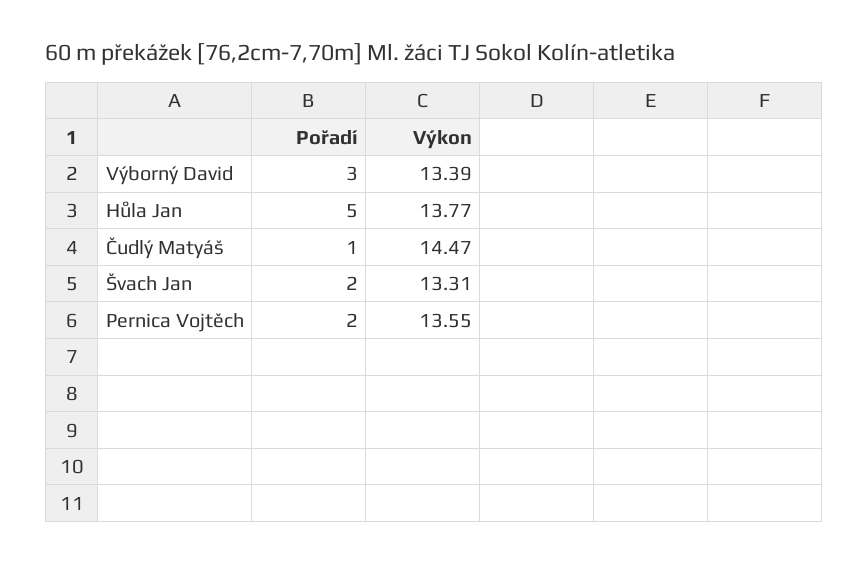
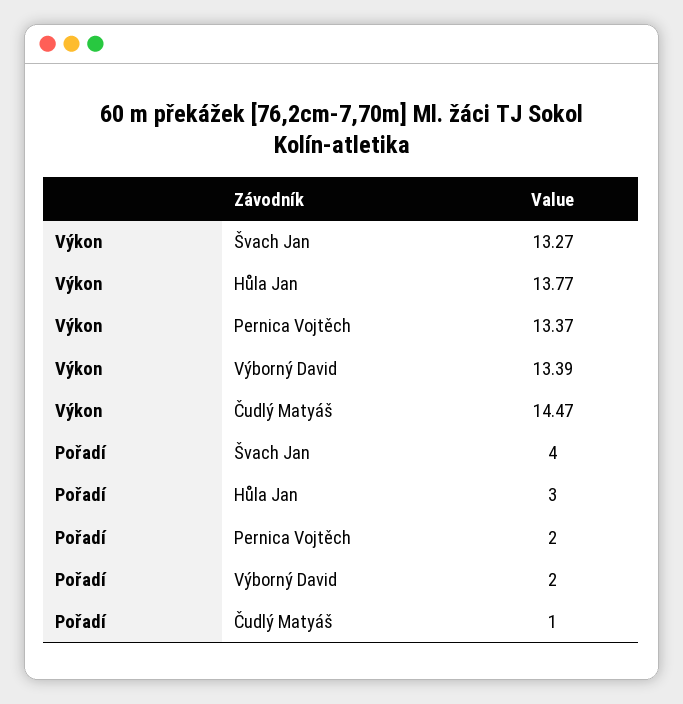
Pořadí, Výborný David: 3 -> 2
Pořadí, Hůla Jan: 5 -> 3
Pořadí, Švach Jan: 2 -> 4
Výkon, Švach Jan: 13.31 -> 13.27
Výkon, Pernica Vojtěch: 13.55 -> 13.37

